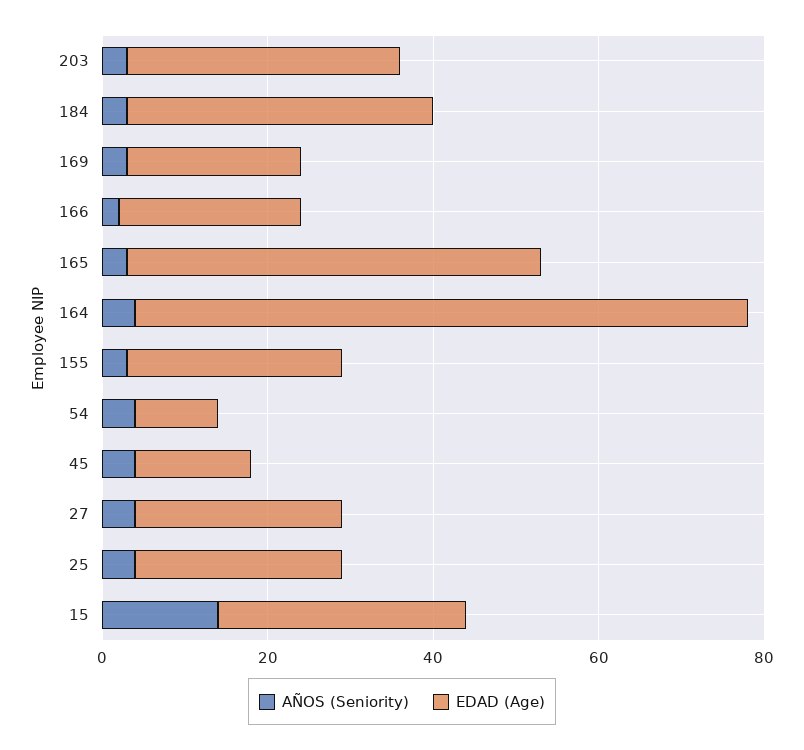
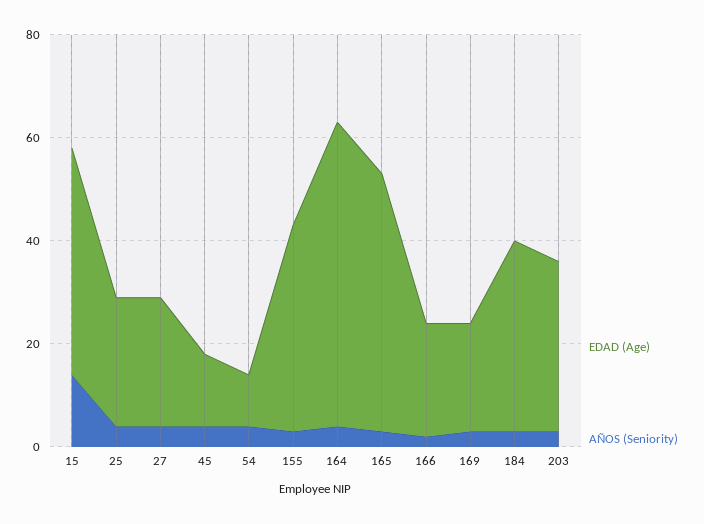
EDAD (Age), 164: 75 -> 60
EDAD (Age), 155: 25 -> 40
EDAD (Age), 15: 30 -> 45

